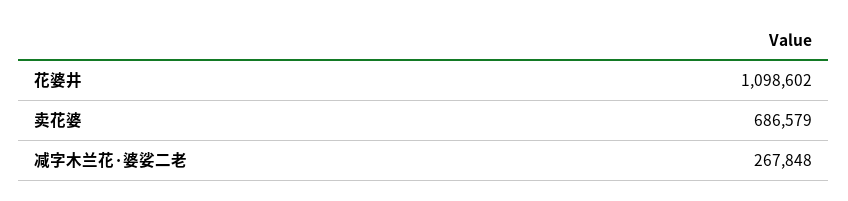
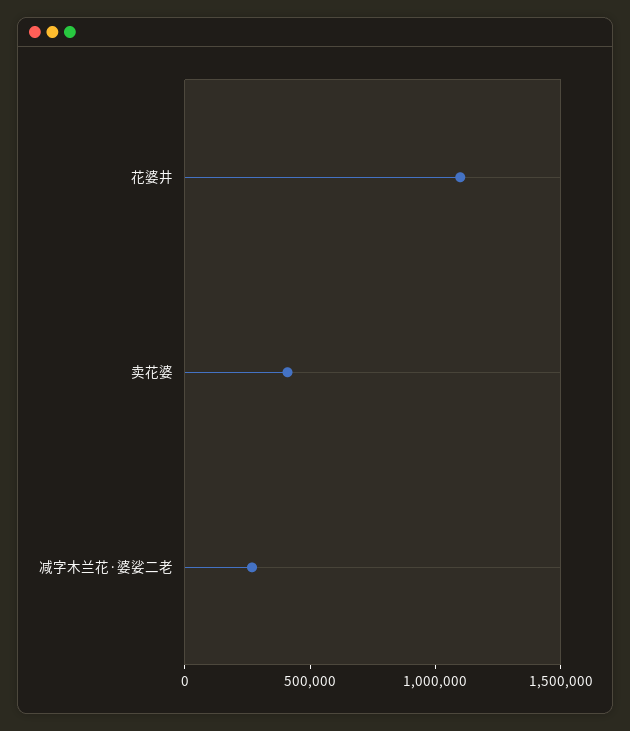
卖花婆: 686579 -> 400000

